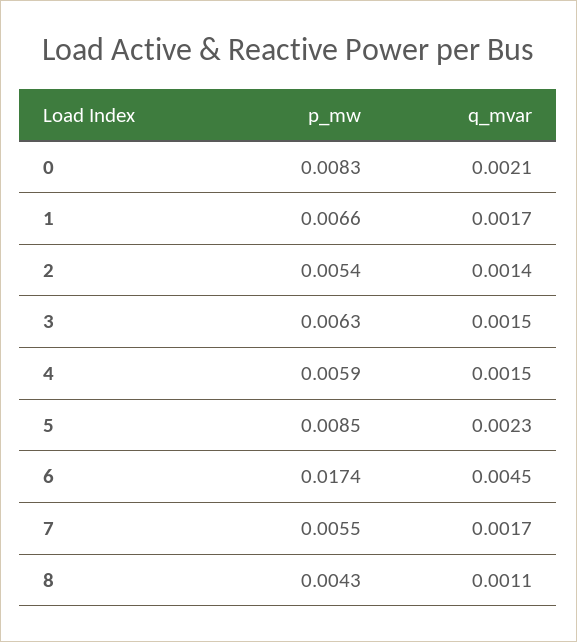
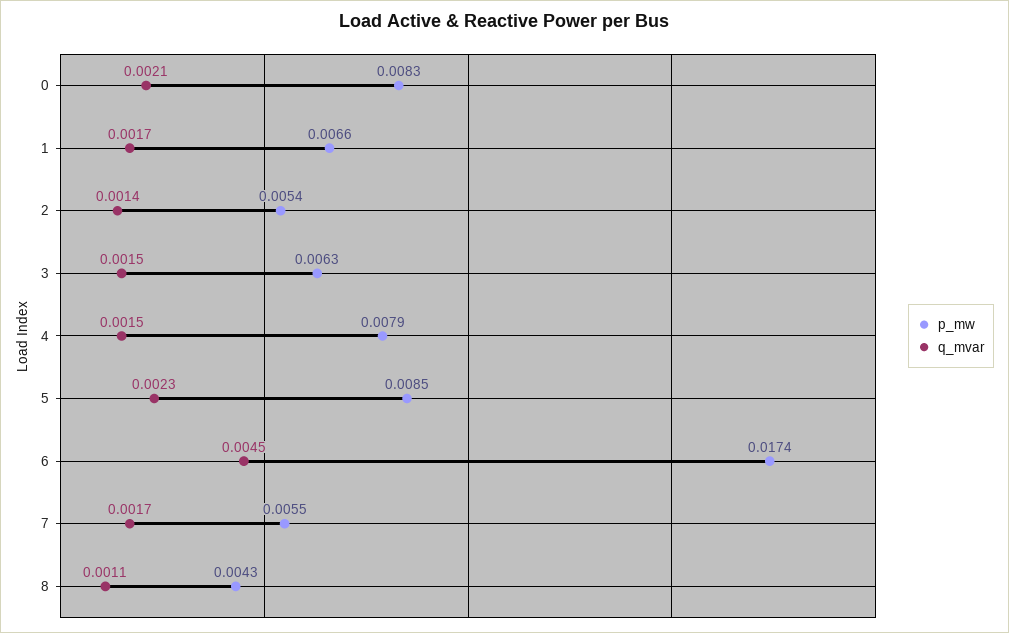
p_mw, 4: 0.0059 -> 0.0079

